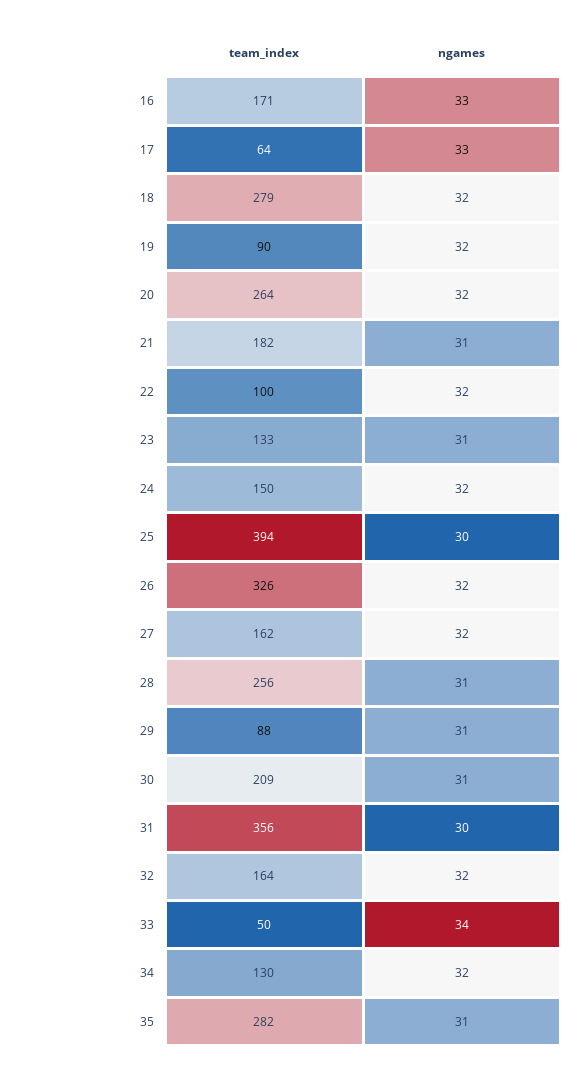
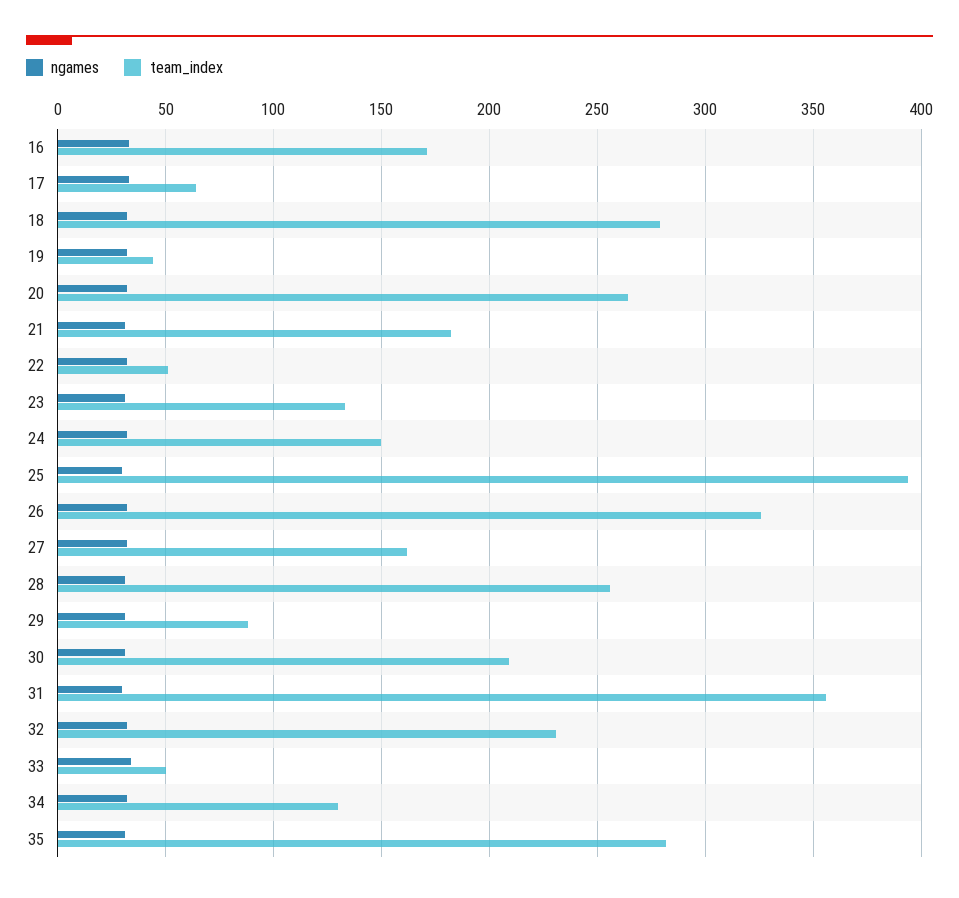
team_index, 19: 90 -> 45
team_index, 22: 100 -> 50
team_index, 32: 164 -> 230

